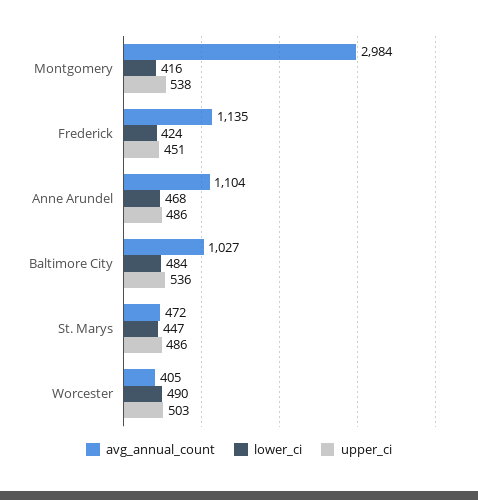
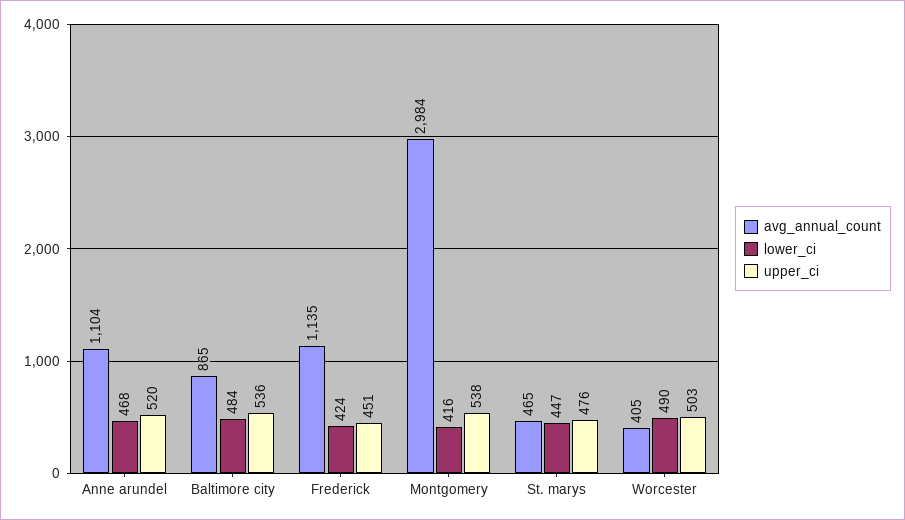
upper_ci, Anne Arundel: 486 -> 520
avg_annual_count, Baltimore City: 1027 -> 865
avg_annual_count, St. Marys: 472 -> 465
upper_ci, St. Marys: 486 -> 476

